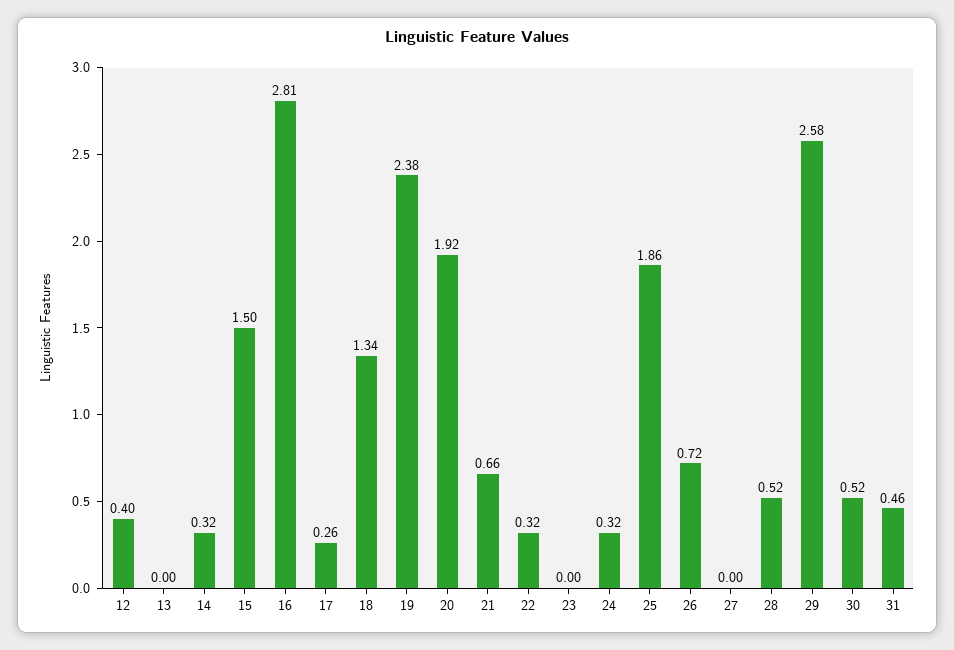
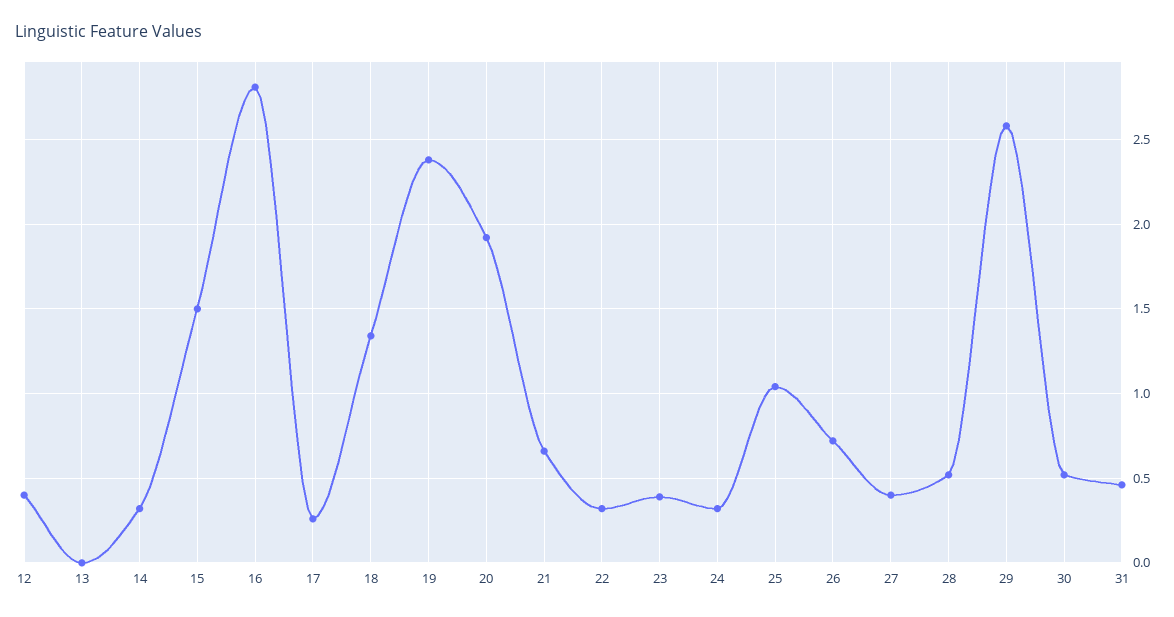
23: 0 -> 0.4
25: 1.86 -> 1.05
27: 0 -> 0.4

